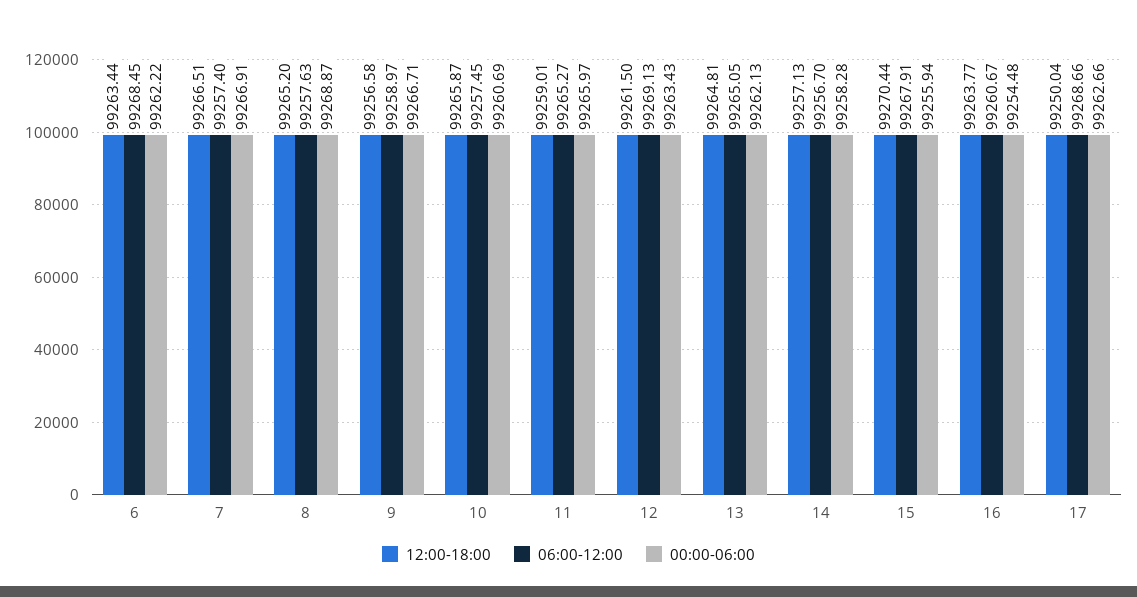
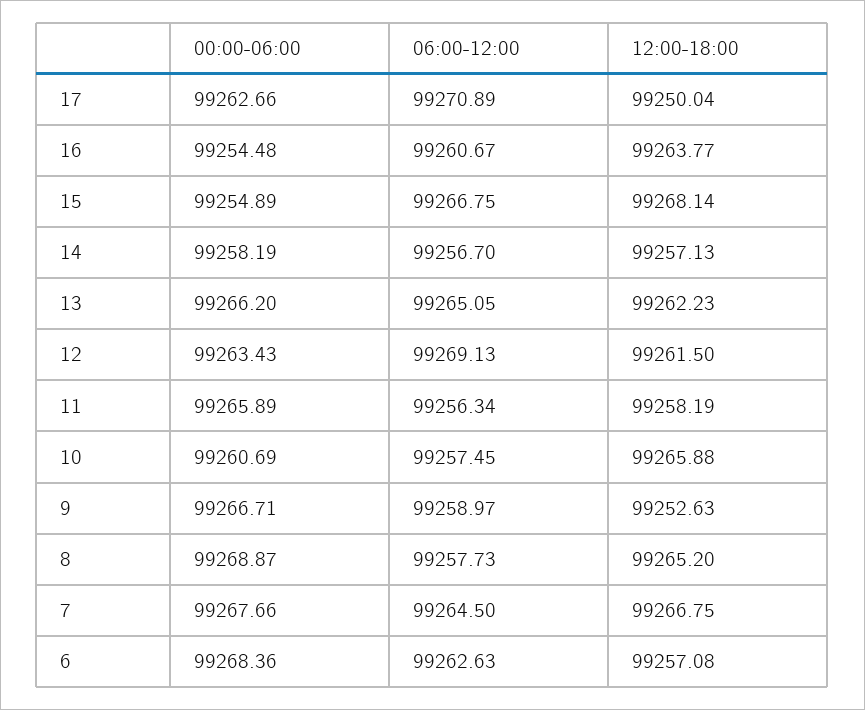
12:00-18:00, 6: 99263.44 -> 99257.08
06:00-12:00, 6: 99268.45 -> 99262.63
00:00-06:00, 6: 99262.22 -> 99268.36
12:00-18:00, 7: 99266.51 -> 99266.75
06:00-12:00, 7: 99257.4 -> 99264.5
00:00-06:00, 7: 99266.91 -> 99267.66
06:00-12:00, 8: 99257.63 -> 99257.73
12:00-18:00, 9: 99256.58 -> 99252.63
12:00-18:00, 10: 99265.87 -> 99265.88
12:00-18:00, 11: 99259.01 -> 99258.19
06:00-12:00, 11: 99265.27 -> 99256.34
00:00-06:00, 11: 99265.97 -> 99265.89
12:00-18:00, 13: 99264.81 -> 99262.23
00:00-06:00, 13: 99262.13 -> 99266.2
00:00-06:00, 14: 99258.28 -> 99258.19
12:00-18:00, 15: 99270.44 -> 99268.14
06:00-12:00, 15: 99267.91 -> 99266.75
00:00-06:00, 15: 99255.94 -> 99254.89
06:00-12:00, 17: 99268.66 -> 99270.89

